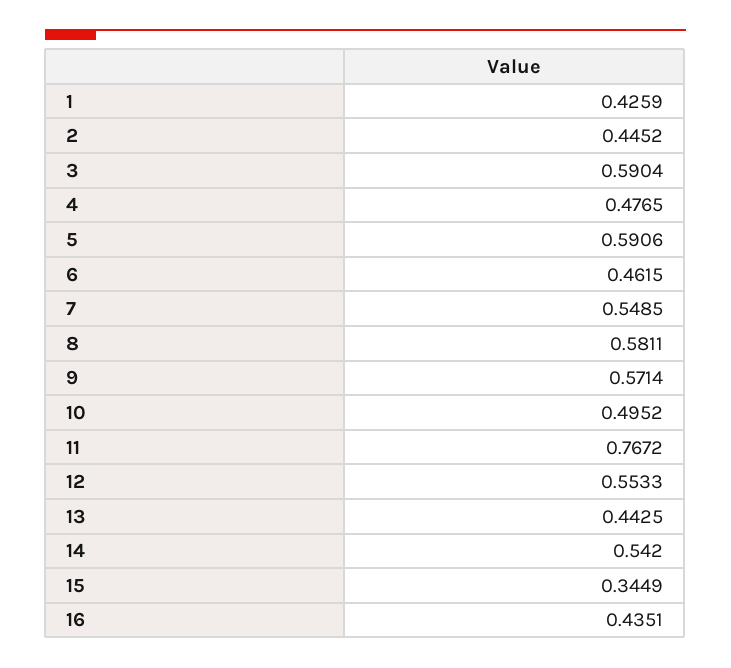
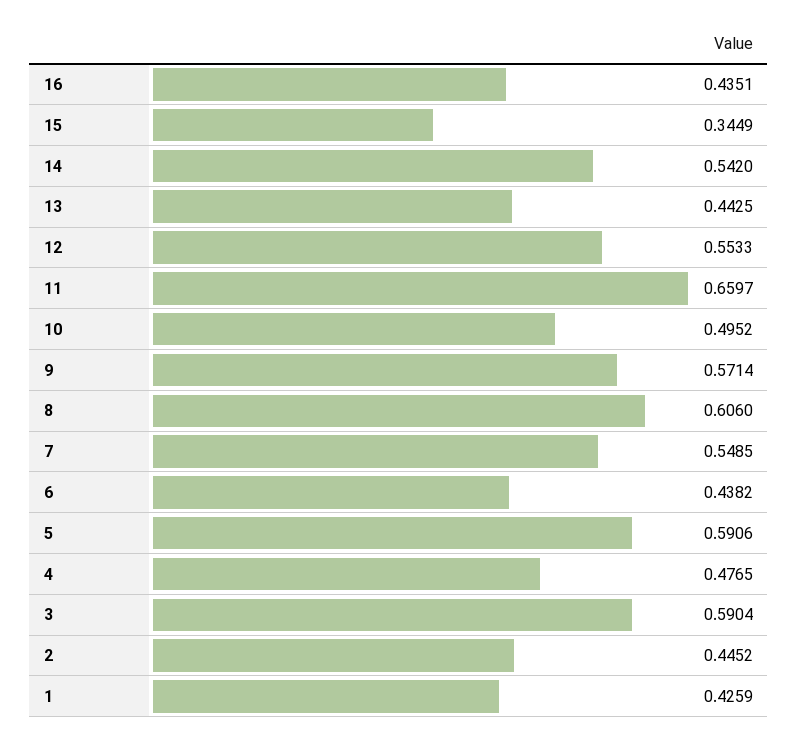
6: 0.4615 -> 0.4382
8: 0.5811 -> 0.606
11: 0.7672 -> 0.6597

